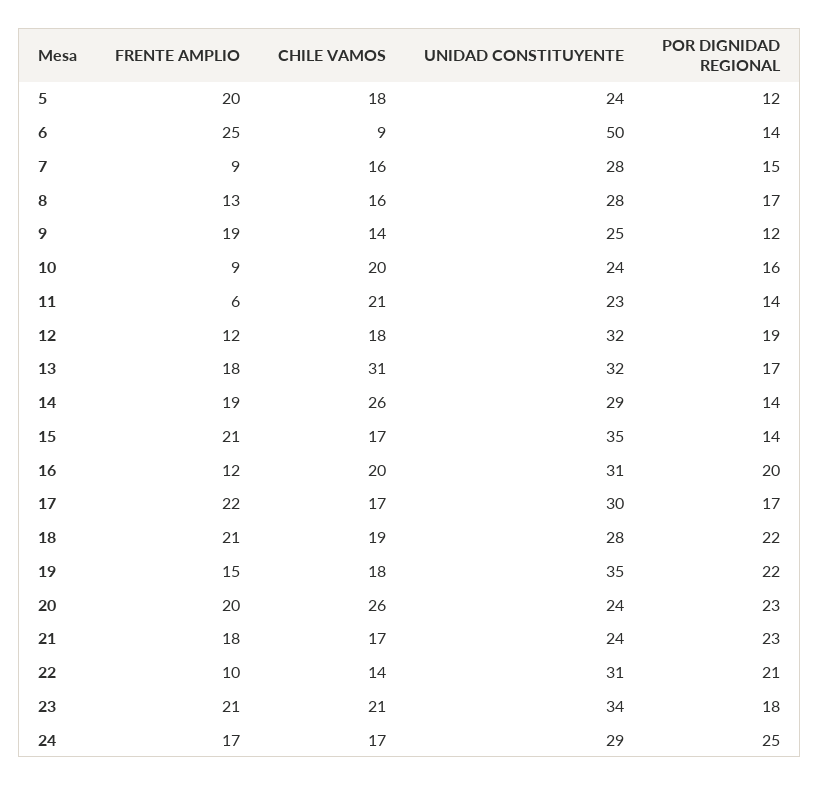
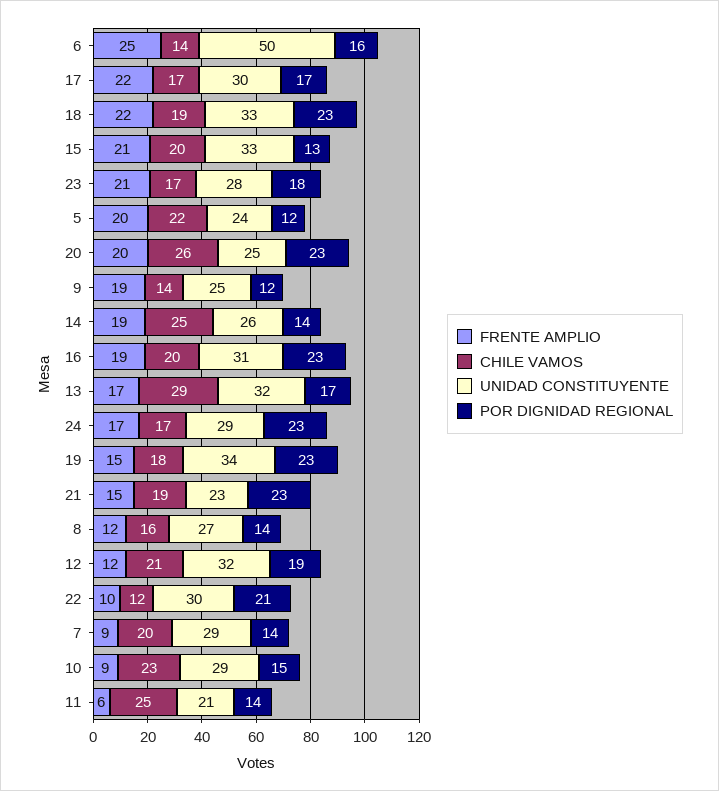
CHILE VAMOS, 5: 18 -> 22
CHILE VAMOS, 6: 9 -> 14
POR DIGNIDAD REGIONAL, 6: 14 -> 16
CHILE VAMOS, 7: 16 -> 20
UNIDAD CONSTITUYENTE, 7: 28 -> 29
POR DIGNIDAD REGIONAL, 7: 15 -> 14
FRENTE AMPLIO, 8: 13 -> 12
UNIDAD CONSTITUYENTE, 8: 28 -> 27
POR DIGNIDAD REGIONAL, 8: 17 -> 14
CHILE VAMOS, 10: 20 -> 23
UNIDAD CONSTITUYENTE, 10: 24 -> 29
POR DIGNIDAD REGIONAL, 10: 16 -> 15
CHILE VAMOS, 11: 21 -> 25
UNIDAD CONSTITUYENTE, 11: 23 -> 21
CHILE VAMOS, 12: 18 -> 21
FRENTE AMPLIO, 13: 18 -> 17
CHILE VAMOS, 13: 31 -> 29
CHILE VAMOS, 14: 26 -> 25
UNIDAD CONSTITUYENTE, 14: 29 -> 26
CHILE VAMOS, 15: 17 -> 20
UNIDAD CONSTITUYENTE, 15: 35 -> 33
POR DIGNIDAD REGIONAL, 15: 14 -> 13
FRENTE AMPLIO, 16: 12 -> 19
POR DIGNIDAD REGIONAL, 16: 20 -> 23
FRENTE AMPLIO, 18: 21 -> 22
UNIDAD CONSTITUYENTE, 18: 28 -> 33
POR DIGNIDAD REGIONAL, 18: 22 -> 23
UNIDAD CONSTITUYENTE, 19: 35 -> 34
POR DIGNIDAD REGIONAL, 19: 22 -> 23
UNIDAD CONSTITUYENTE, 20: 24 -> 25
FRENTE AMPLIO, 21: 18 -> 15
CHILE VAMOS, 21: 17 -> 19
UNIDAD CONSTITUYENTE, 21: 24 -> 23
CHILE VAMOS, 22: 14 -> 12
UNIDAD CONSTITUYENTE, 22: 31 -> 30
CHILE VAMOS, 23: 21 -> 17
UNIDAD CONSTITUYENTE, 23: 34 -> 28
POR DIGNIDAD REGIONAL, 24: 25 -> 23

